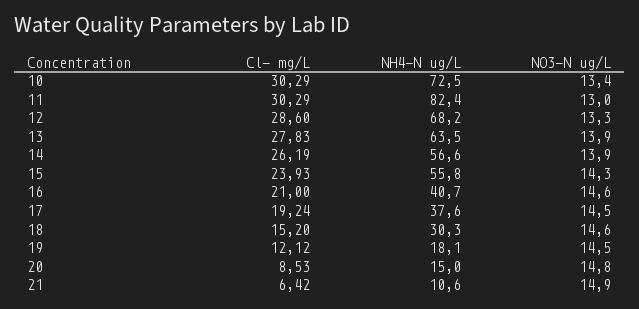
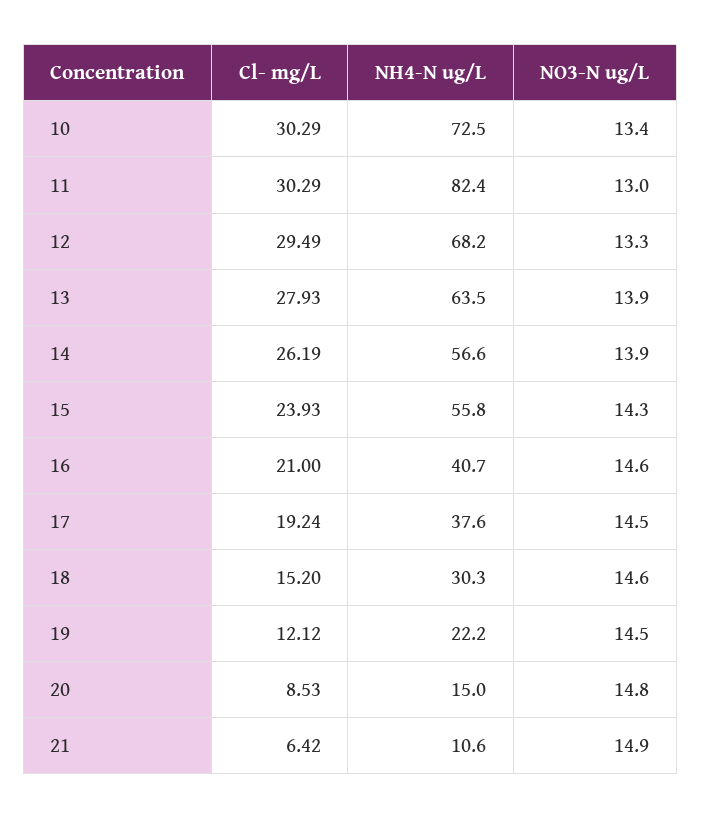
Cl- mg/L, 12: 28.6 -> 29.49
Cl- mg/L, 13: 27.83 -> 27.93
NH4-N ug/L, 19: 18.1 -> 22.2

